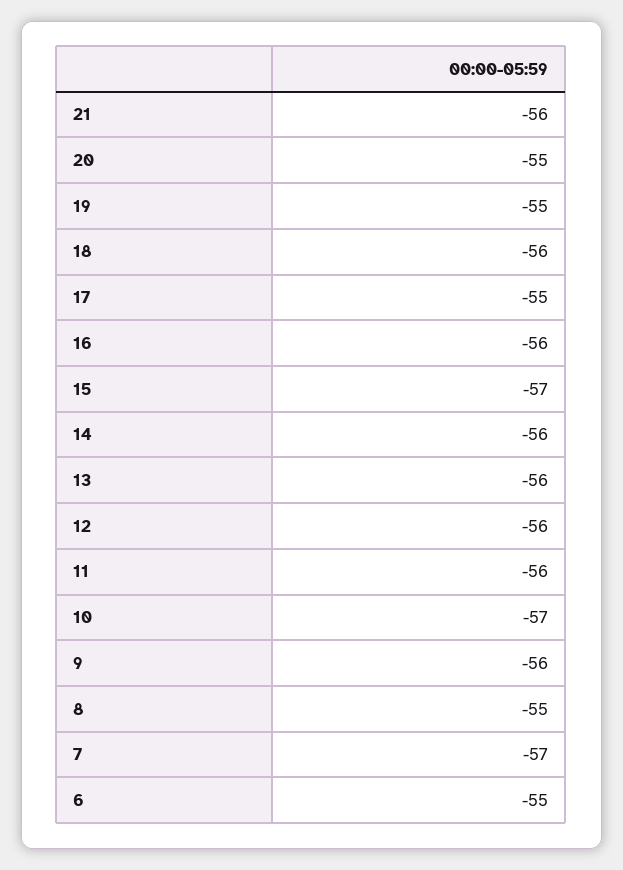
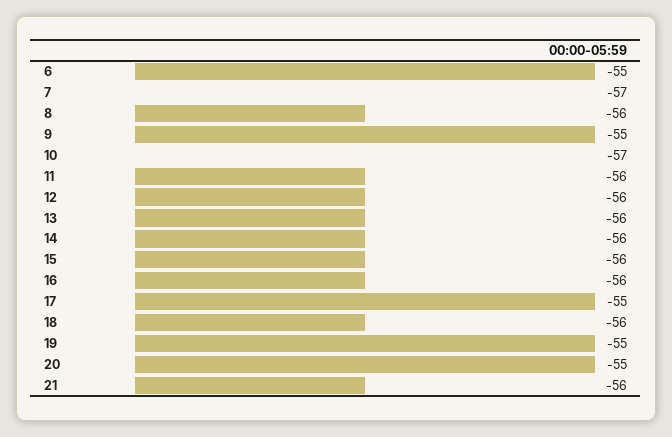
15: -57 -> -56
9: -56 -> -55
8: -55 -> -56

